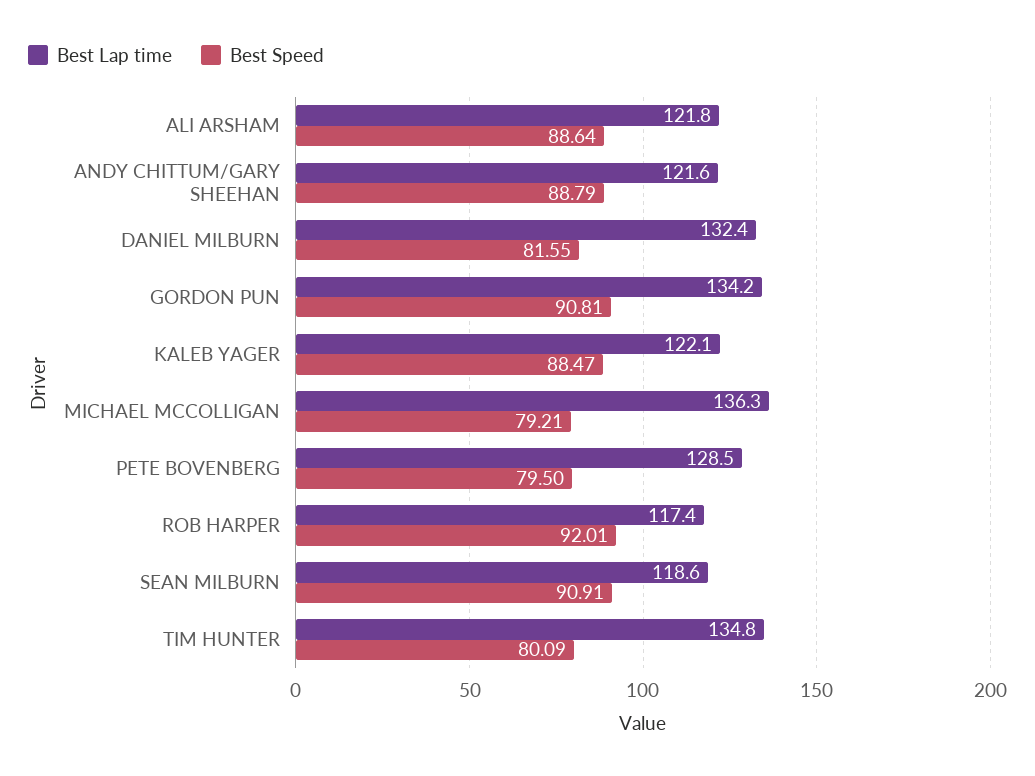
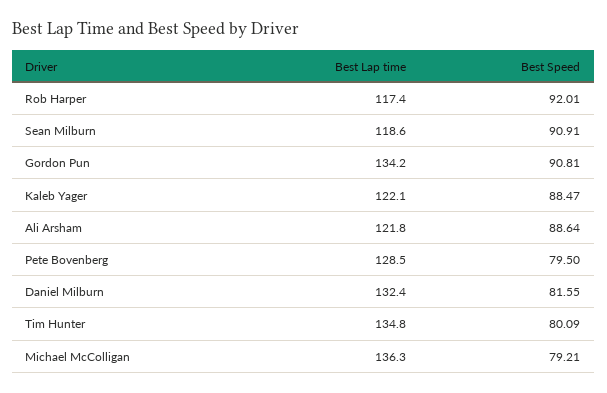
Best Lap time, ANDY CHITTUM/GARY SHEEHAN: 121.6 -> none
Best Speed, ANDY CHITTUM/GARY SHEEHAN: 88.79 -> none

